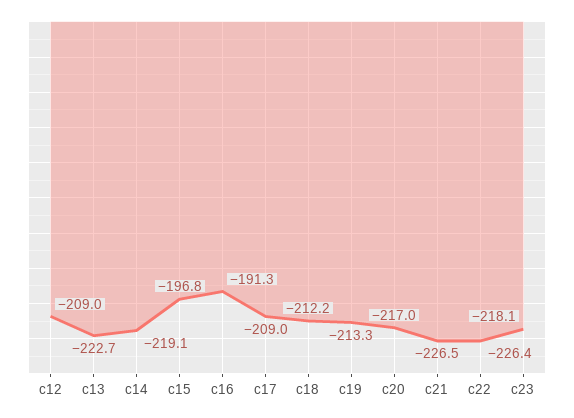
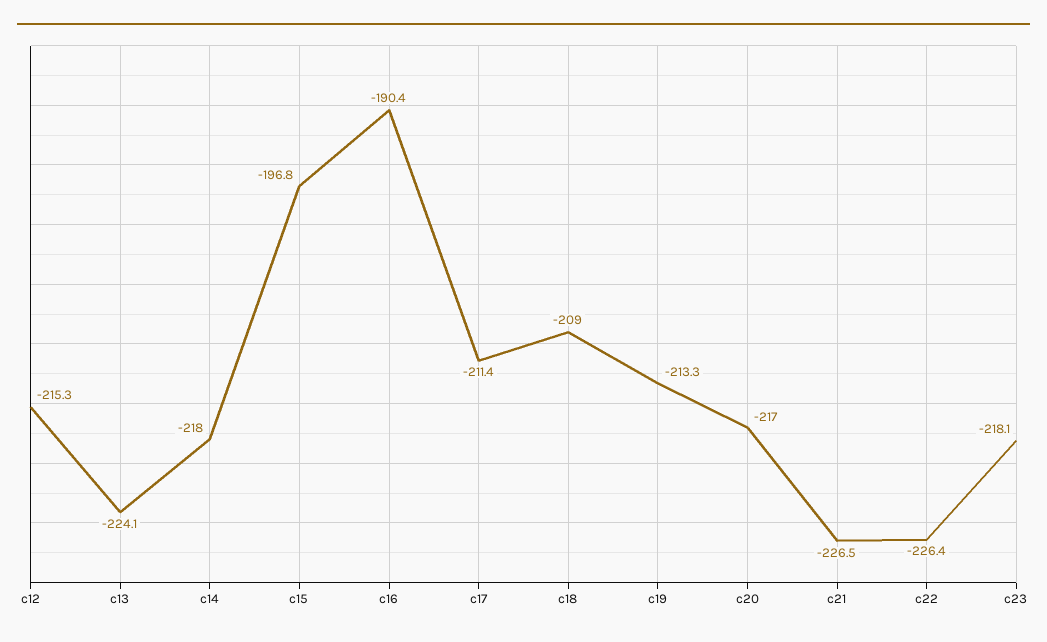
c12: -209 -> -215.3
c13: -222.7 -> -224.1
c14: -219.1 -> -218
c16: -191.3 -> -190.4
c17: -209 -> -211.4
c18: -212.2 -> -209

